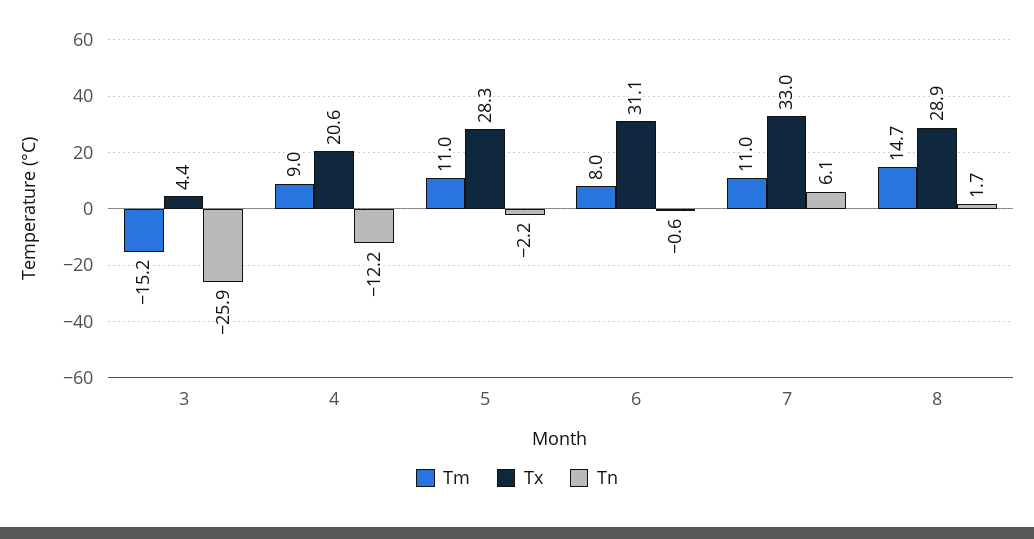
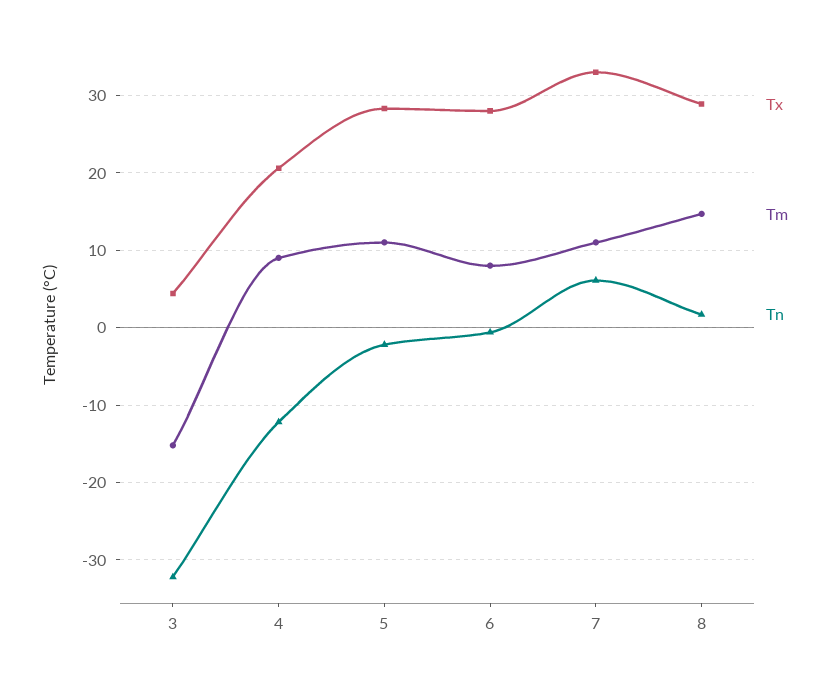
Tn, 3: -25.9 -> -32
Tx, 6: 31.1 -> 28

